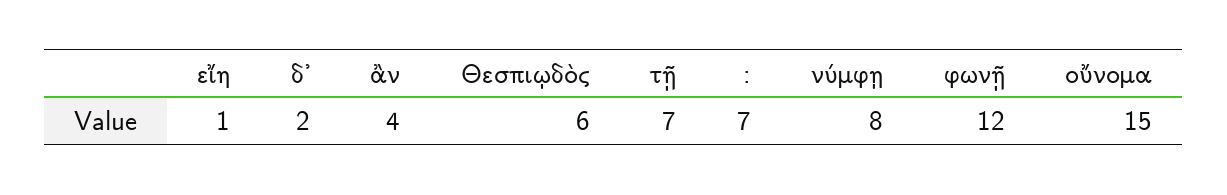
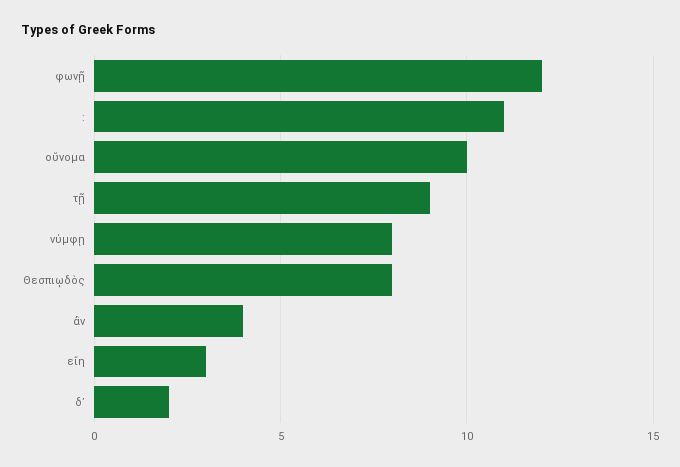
εἴη: 1 -> 3
Θεσπιῳδὸς: 6 -> 8
τῇ: 7 -> 9
:: 7 -> 11
οὔνομα: 15 -> 10

